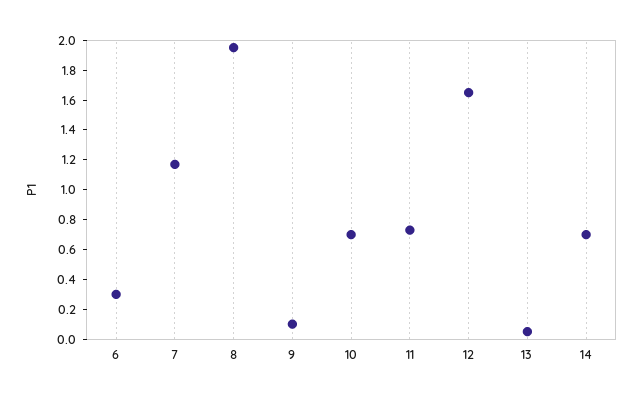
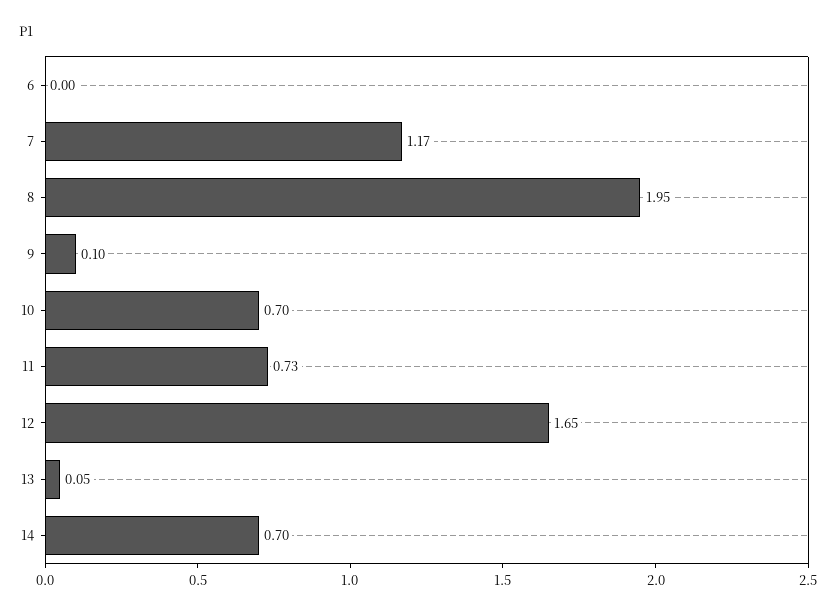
6: 0.3 -> 0

